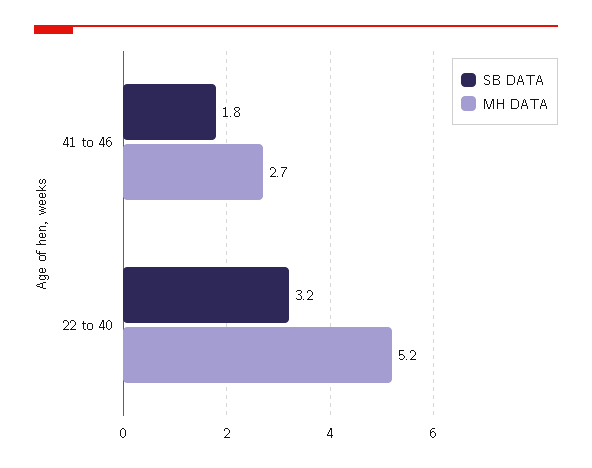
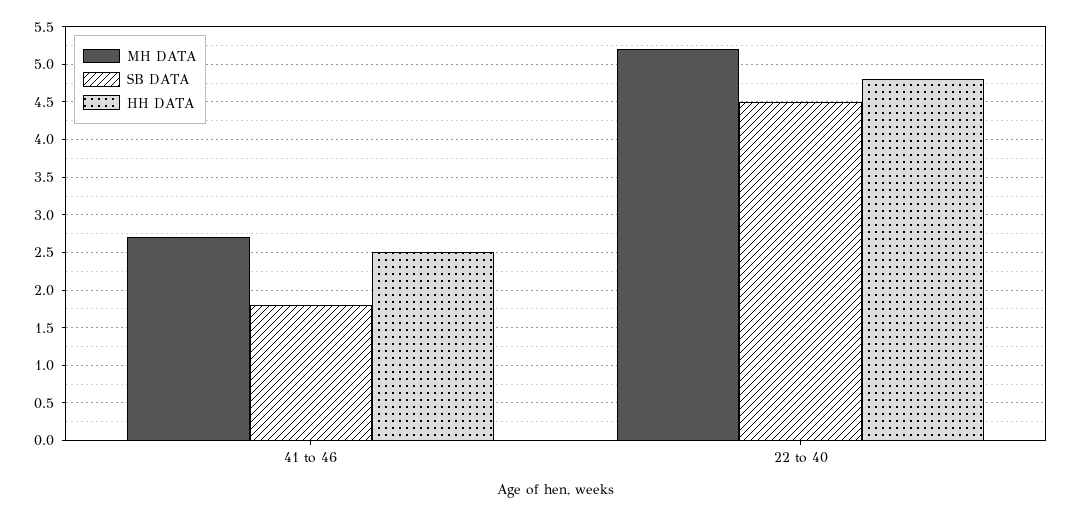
SB DATA, 22 to 40: 3.2 -> 4.5
HH DATA, 41 to 46: none -> 2.5
HH DATA, 22 to 40: none -> 4.8

